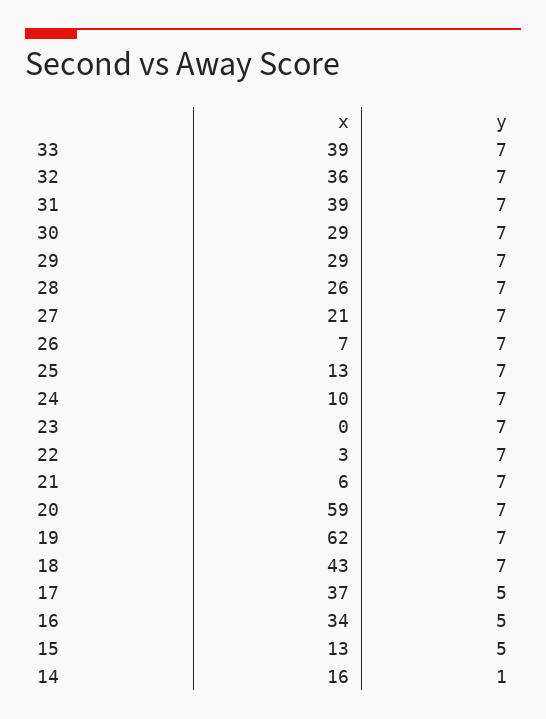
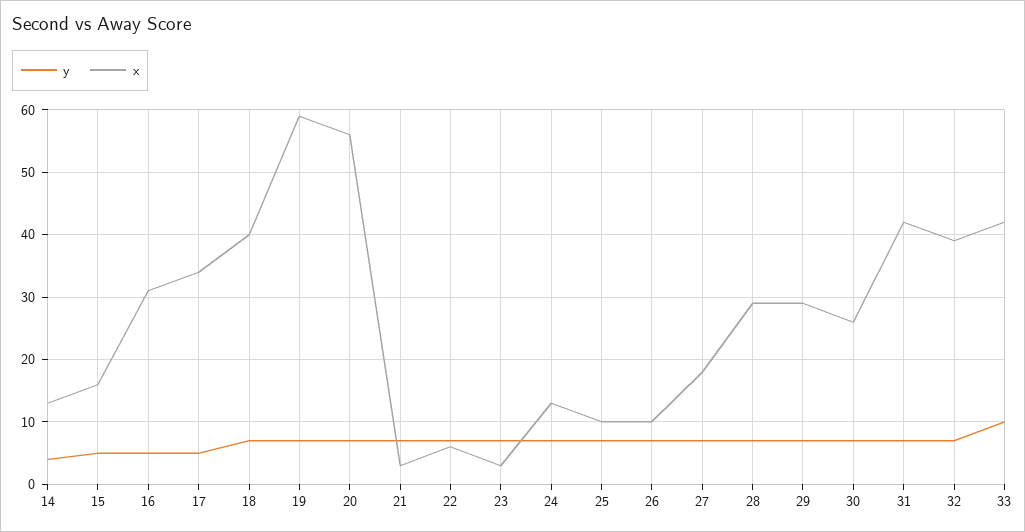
x, 33: 39 -> 42
y, 33: 7 -> 10
x, 32: 36 -> 39
x, 31: 39 -> 42
x, 30: 29 -> 26
x, 28: 26 -> 29
x, 27: 21 -> 18
x, 26: 7 -> 10
x, 25: 13 -> 10
x, 24: 10 -> 13
x, 23: 0 -> 3
x, 22: 3 -> 6
x, 21: 6 -> 3
x, 20: 59 -> 56
x, 19: 62 -> 59
x, 18: 43 -> 40
x, 17: 37 -> 34
x, 16: 34 -> 31
x, 15: 13 -> 16
x, 14: 16 -> 13
y, 14: 1 -> 4

